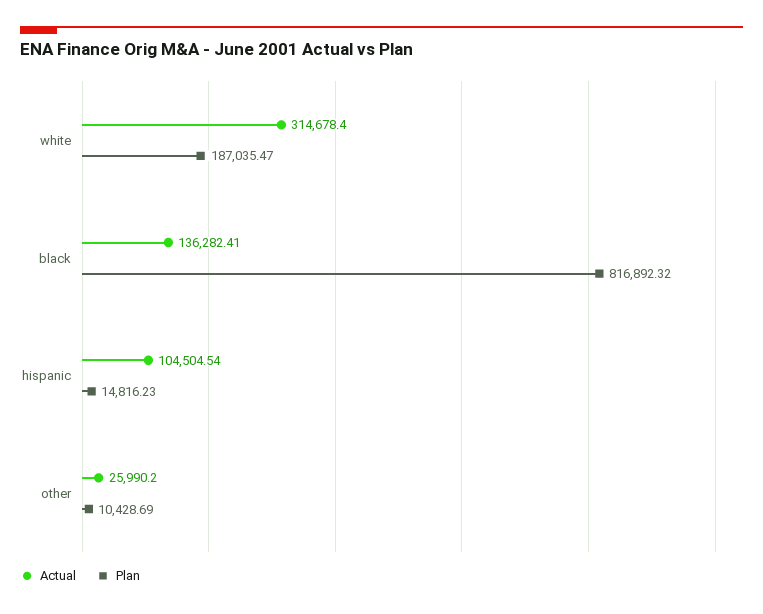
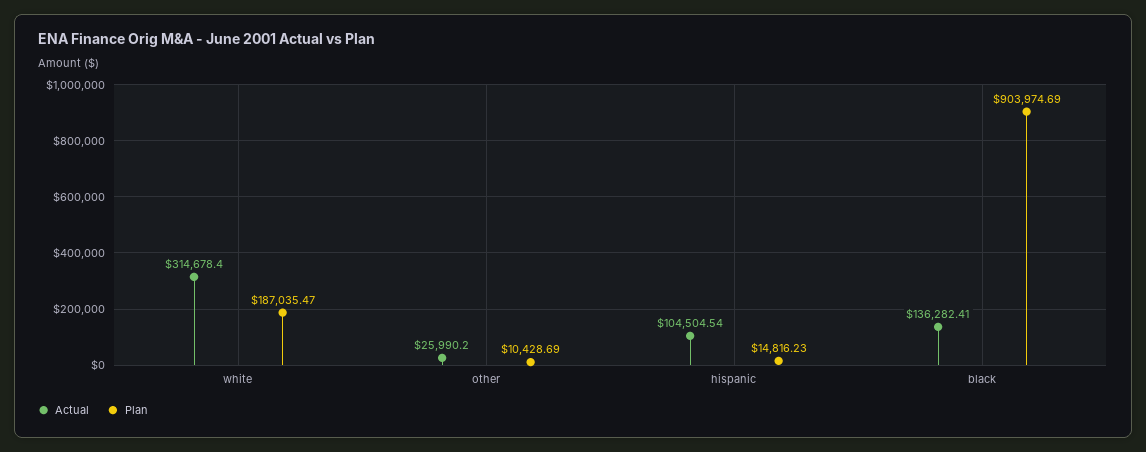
Plan, black: 816892.32 -> 903974.69

